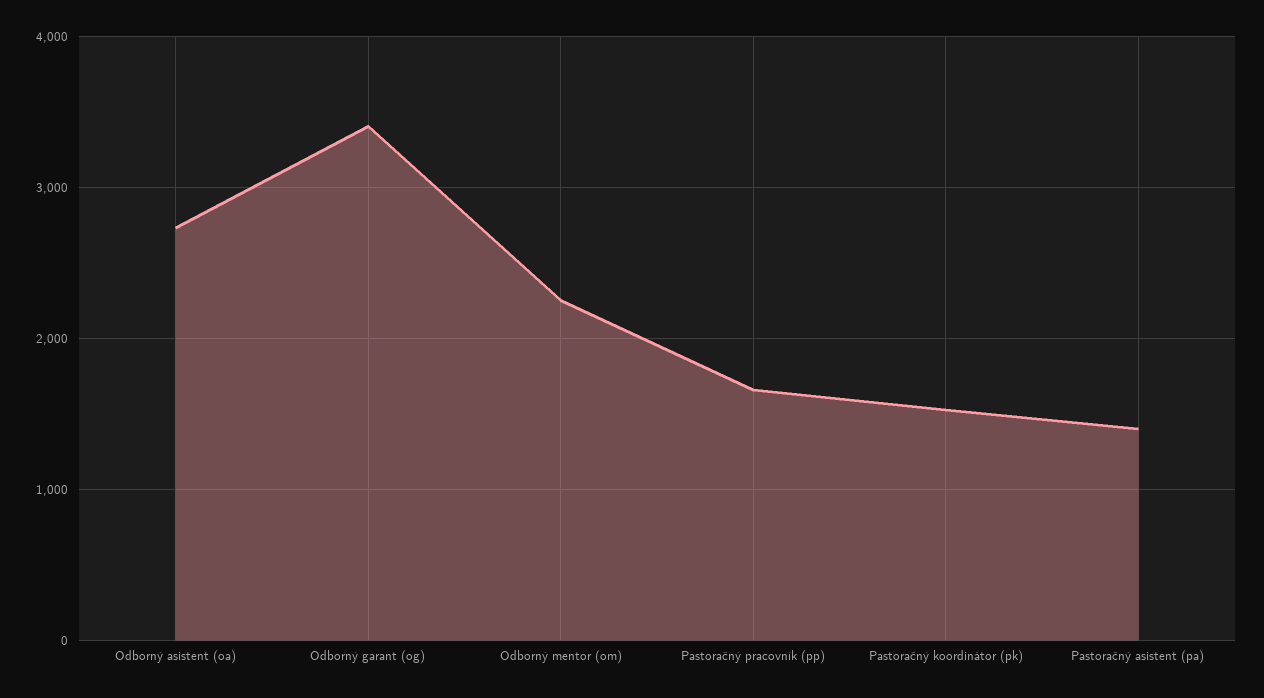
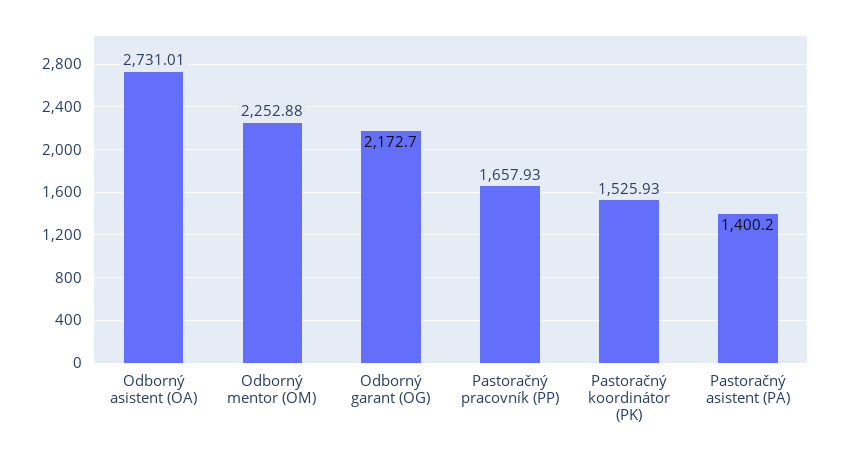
Odborný garant (og): 3400 -> 2172.7

